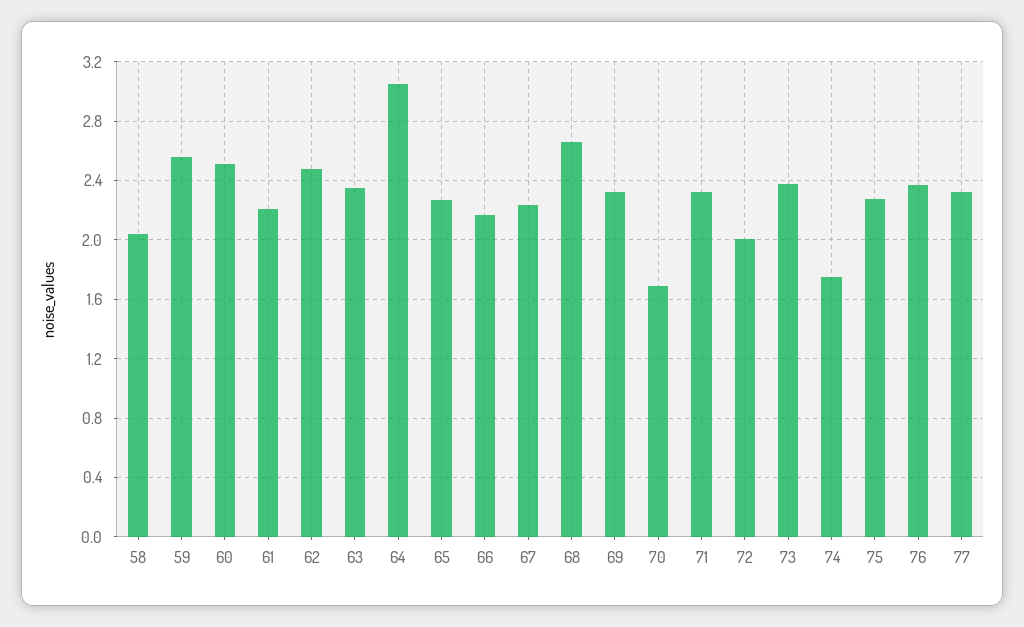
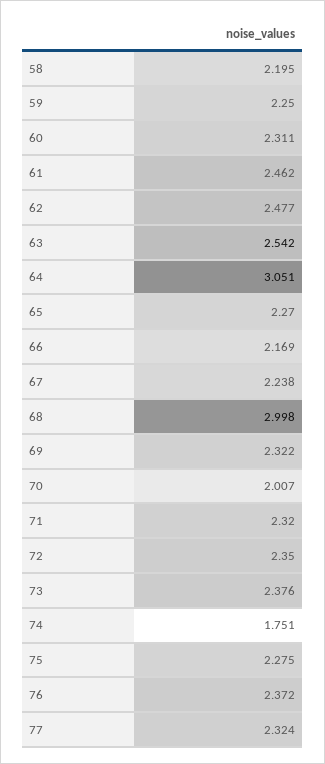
58: 2.05 -> 2.195
59: 2.55 -> 2.25
60: 2.5 -> 2.311
61: 2.2 -> 2.462
63: 2.35 -> 2.542
68: 2.65 -> 2.998
70: 1.7 -> 2.007
72: 2 -> 2.35

